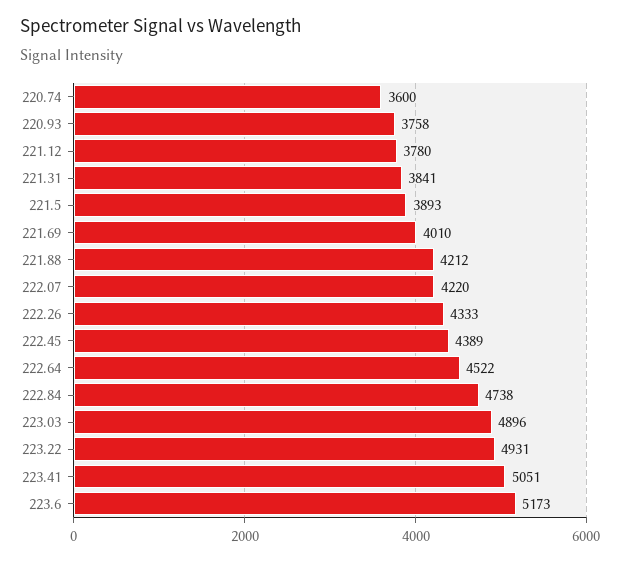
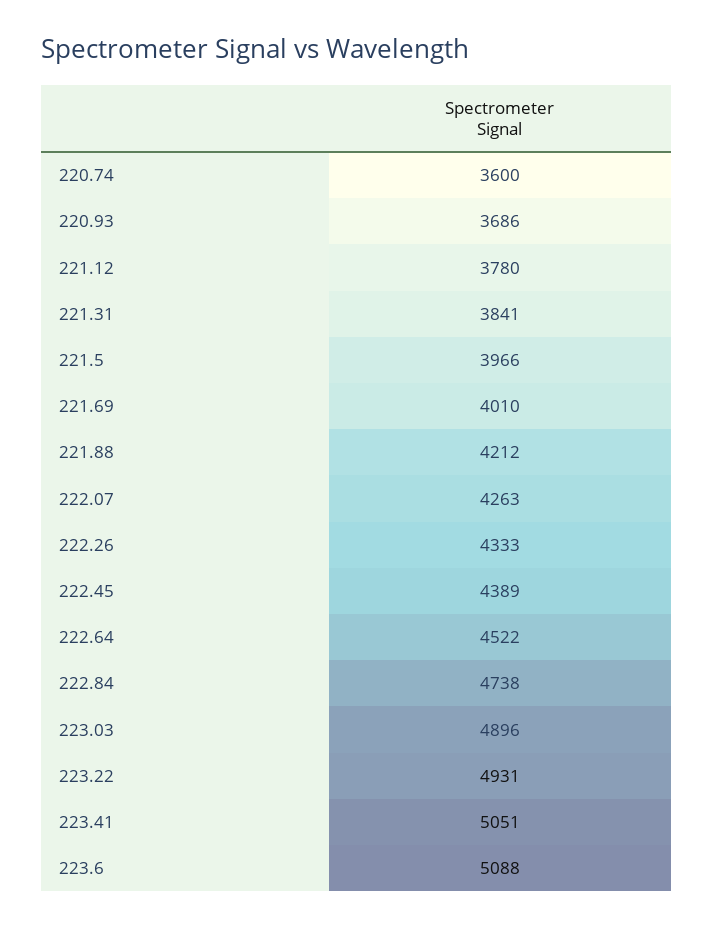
220.93: 3758 -> 3686
221.5: 3893 -> 3966
222.07: 4220 -> 4263
223.6: 5173 -> 5088

